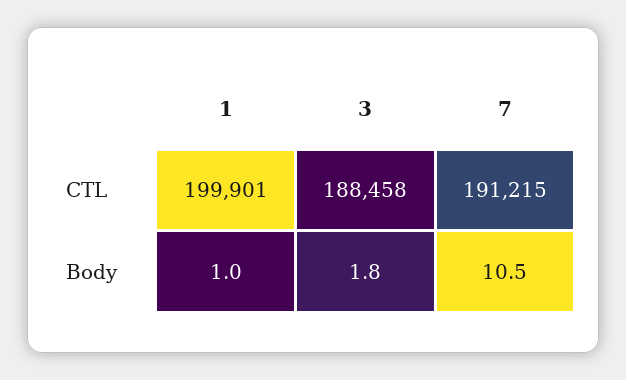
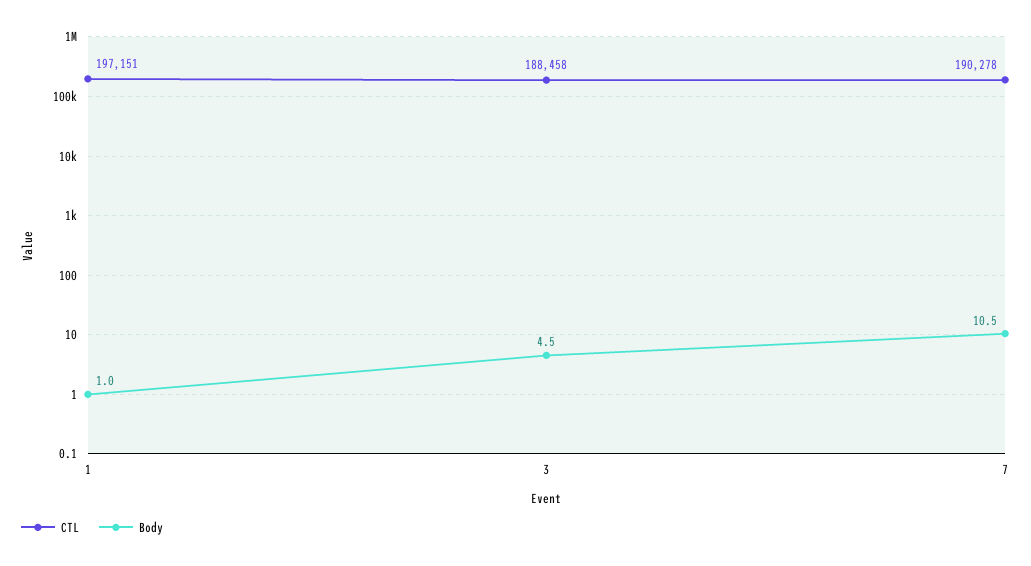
CTL, 1: 199901 -> 197151
CTL, 7: 191215 -> 190278
Body, 3: 1.8 -> 4.5

